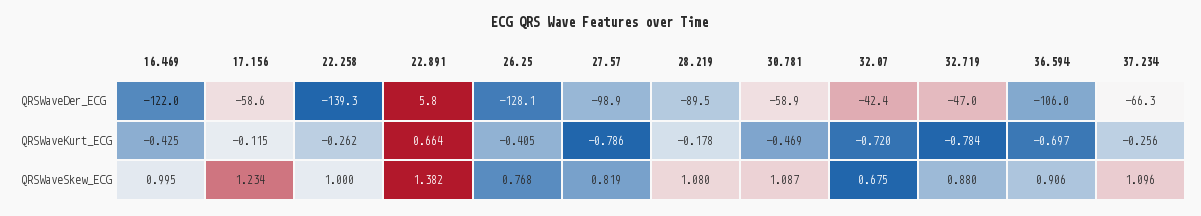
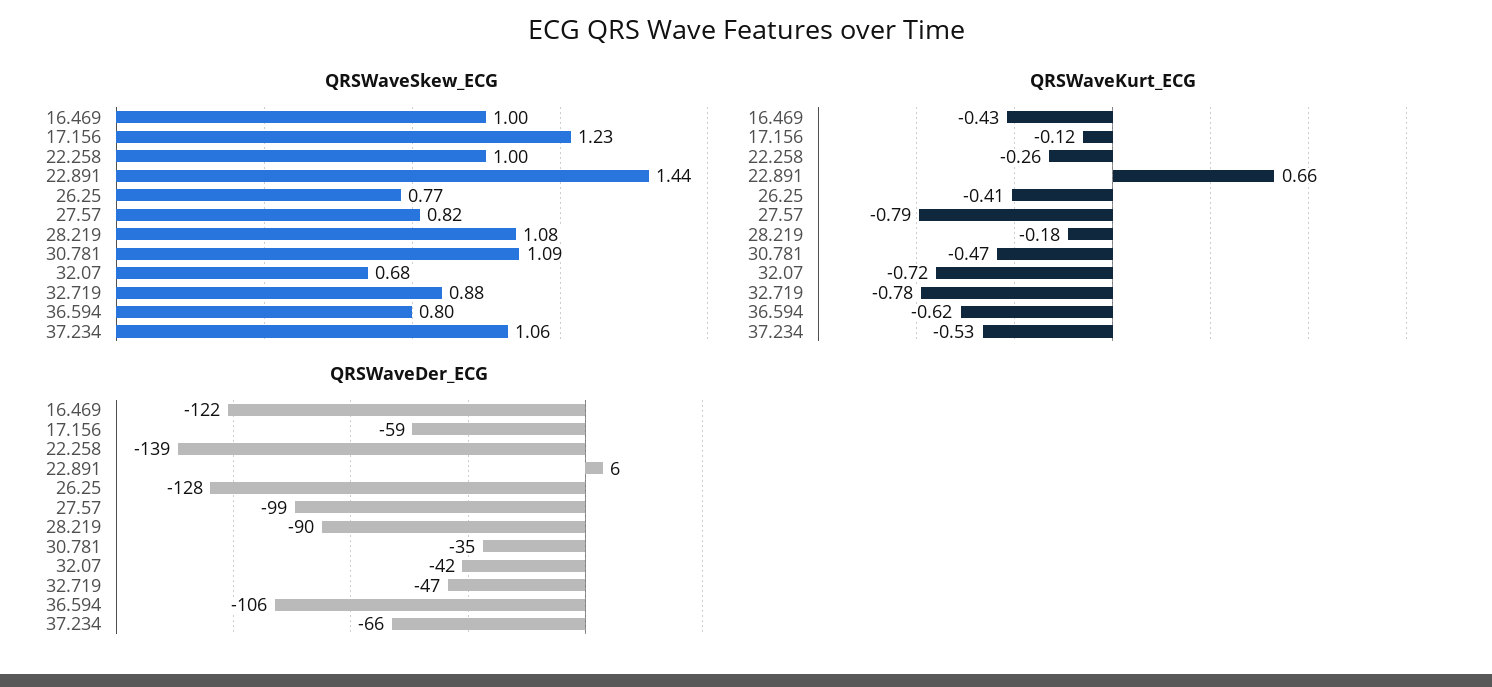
QRSWaveDer_ECG, 30.781: -58.9 -> -35
QRSWaveKurt_ECG, 36.594: -0.697 -> -0.62
QRSWaveKurt_ECG, 37.234: -0.256 -> -0.53
QRSWaveSkew_ECG, 22.891: 1.382 -> 1.44
QRSWaveSkew_ECG, 36.594: 0.906 -> 0.8
QRSWaveSkew_ECG, 37.234: 1.096 -> 1.06

